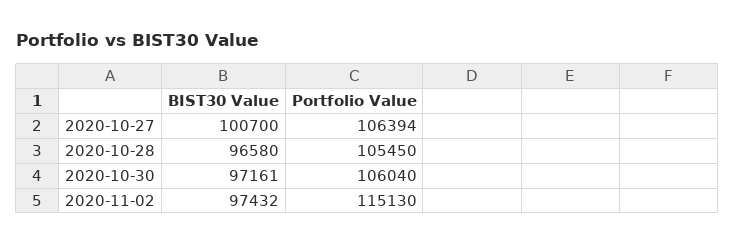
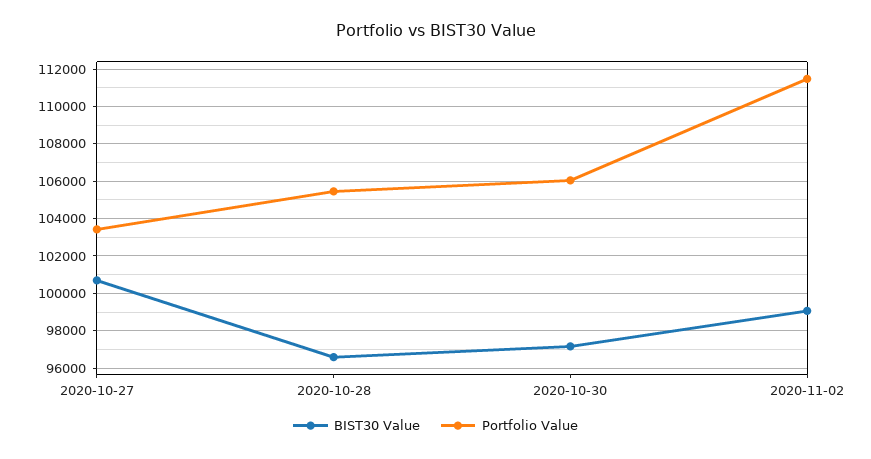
Portfolio Value, 2020-10-27: 106394 -> 103500
BIST30 Value, 2020-11-02: 97432 -> 99000
Portfolio Value, 2020-11-02: 115130 -> 111500

